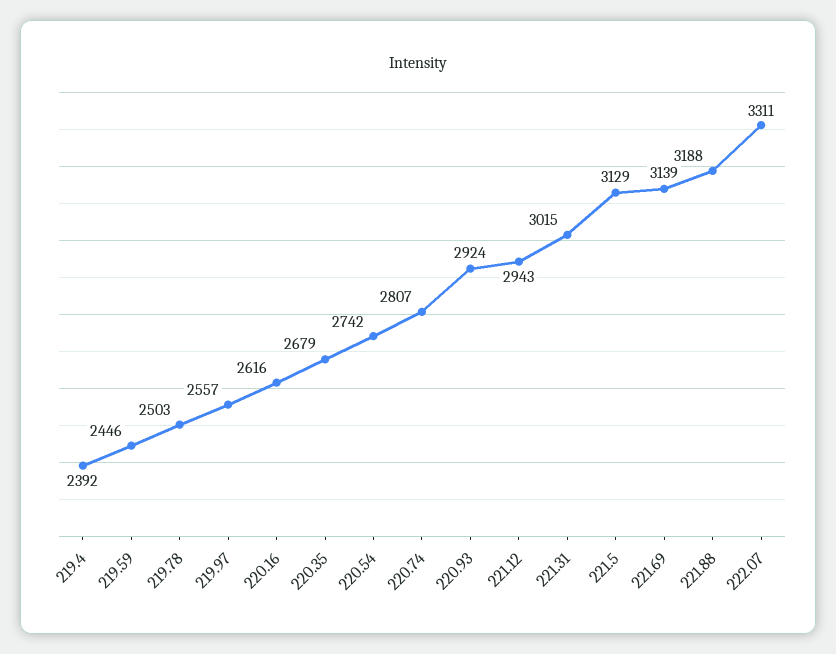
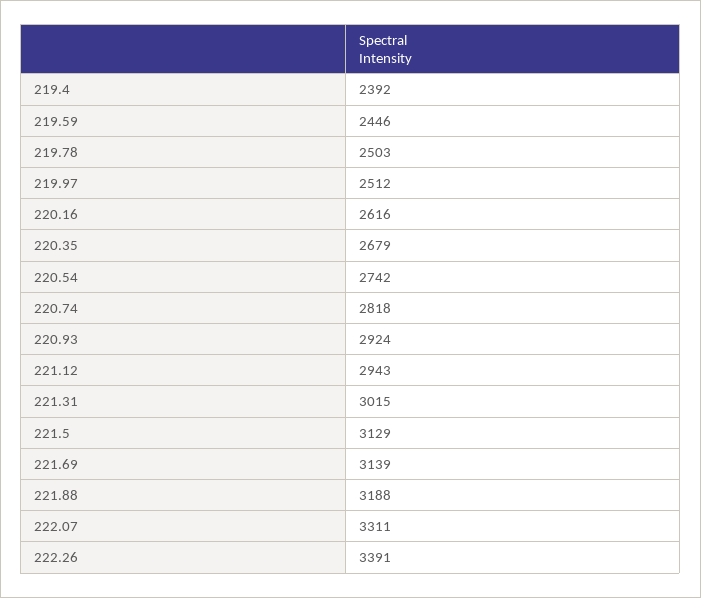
219.97: 2557 -> 2512
220.74: 2807 -> 2818
222.26: none -> 3391

